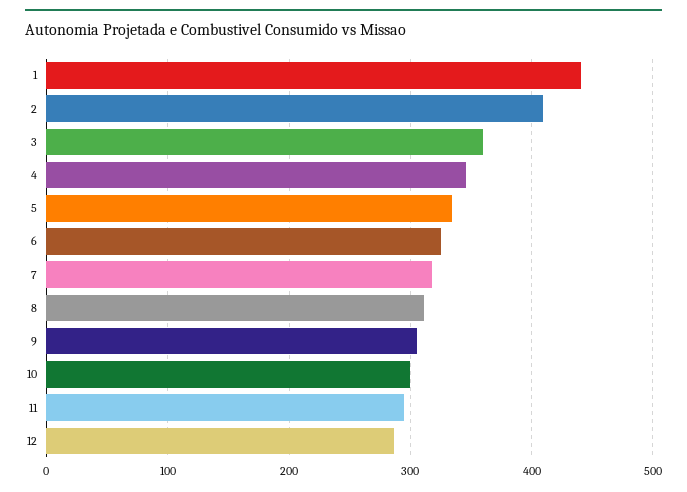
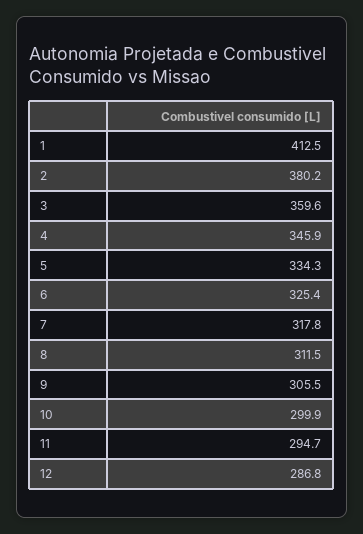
1: 440 -> 412.5
2: 410 -> 380.2

